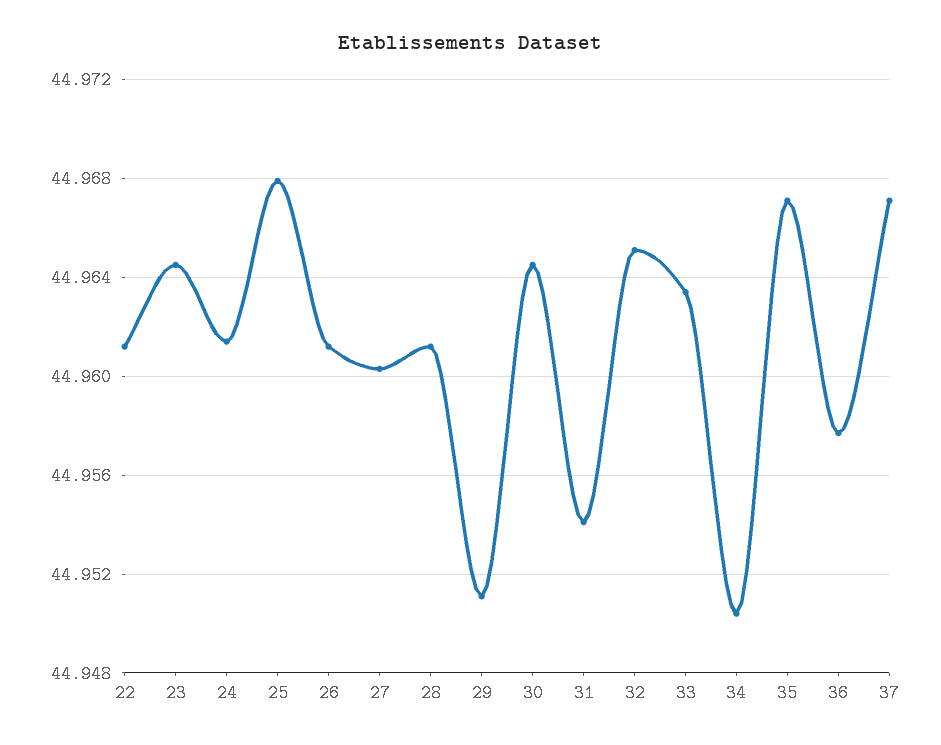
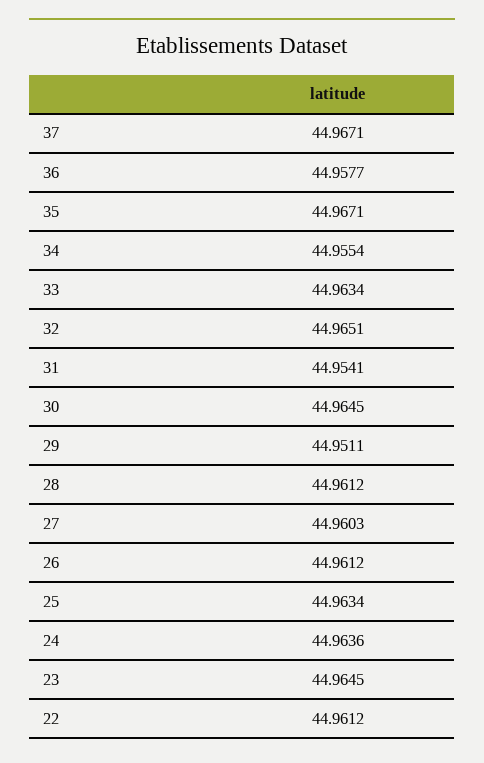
24: 44.9615 -> 44.9636
25: 44.968 -> 44.9634
34: 44.9505 -> 44.9554

